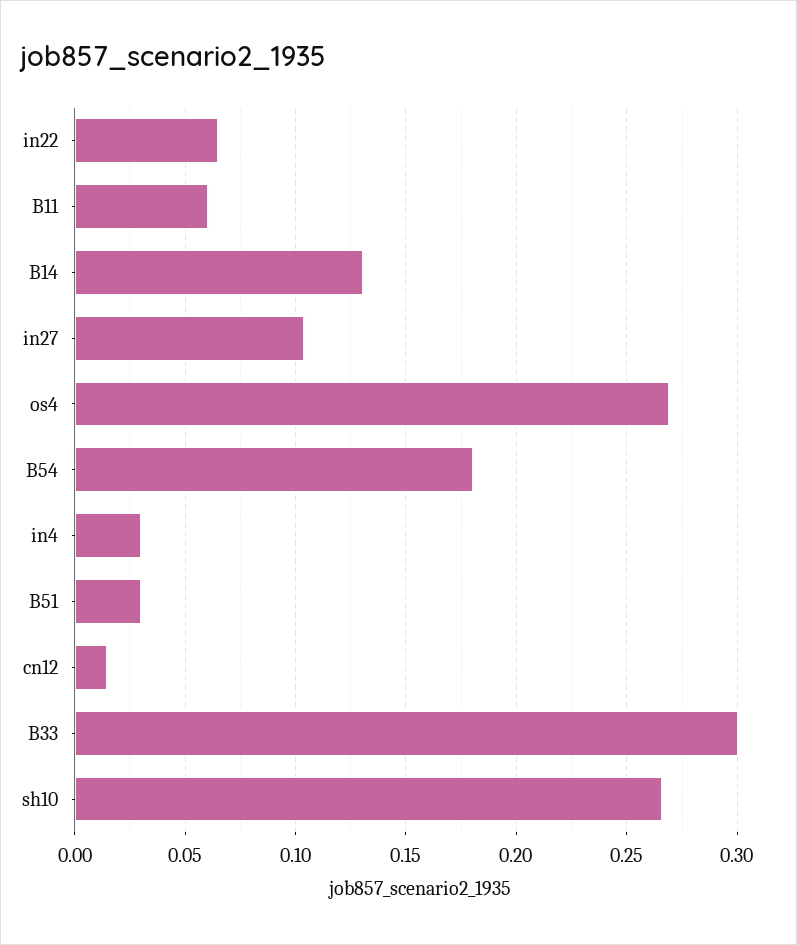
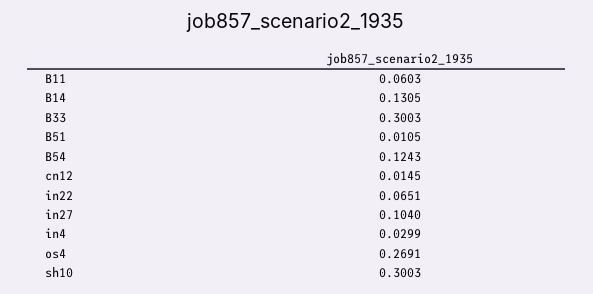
B54: 0.18 -> 0.1243
B51: 0.03 -> 0.0105
sh10: 0.265 -> 0.3003

